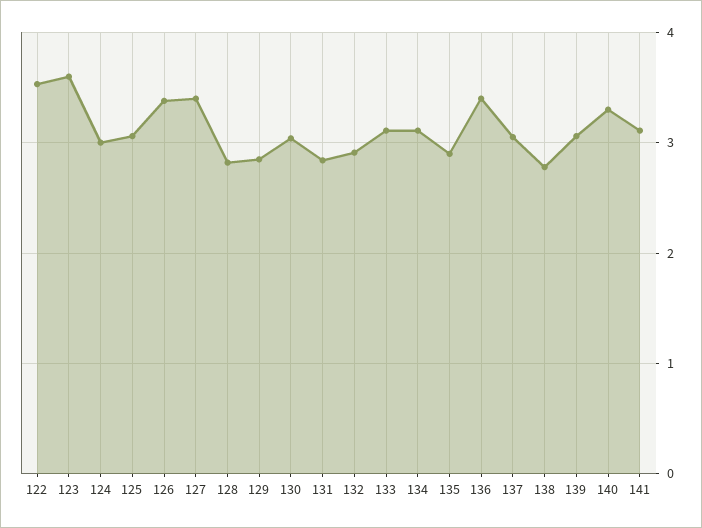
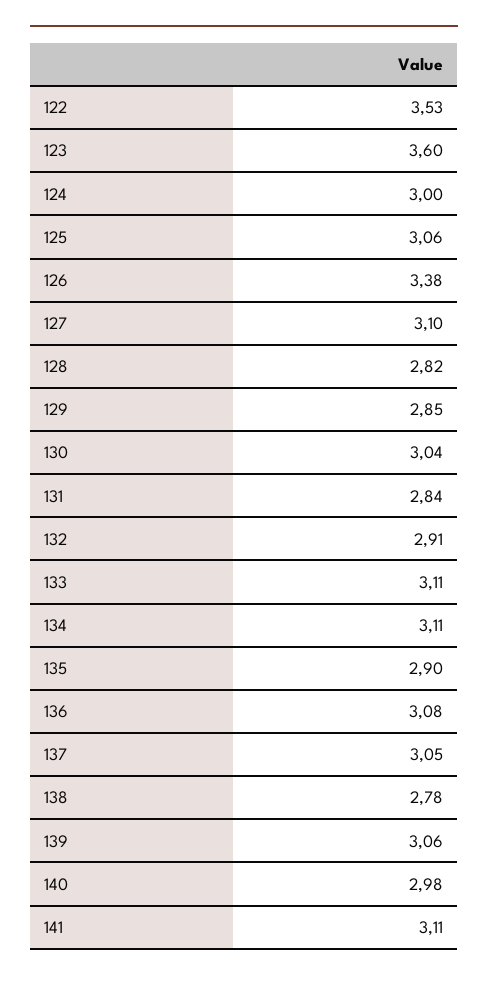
127: 3.4 -> 3.1
136: 3.4 -> 3.08
140: 3.3 -> 2.98

